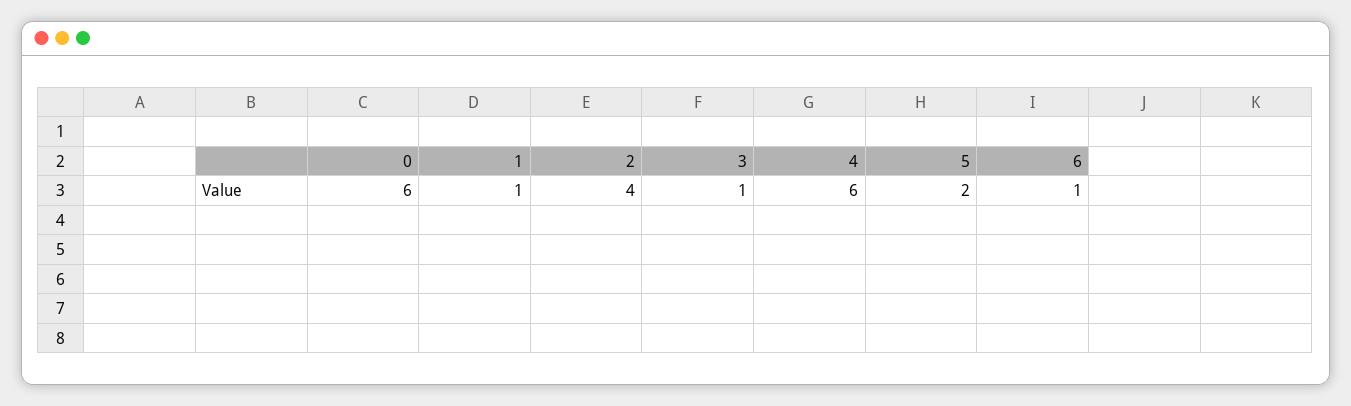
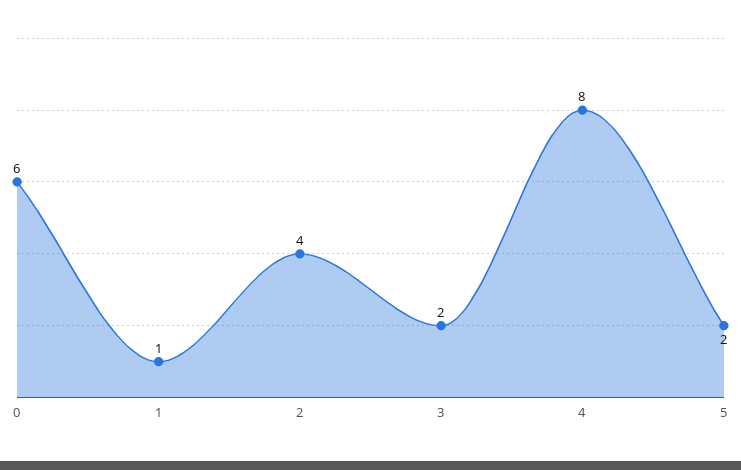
3: 1 -> 2
4: 6 -> 8
6: 1 -> none

